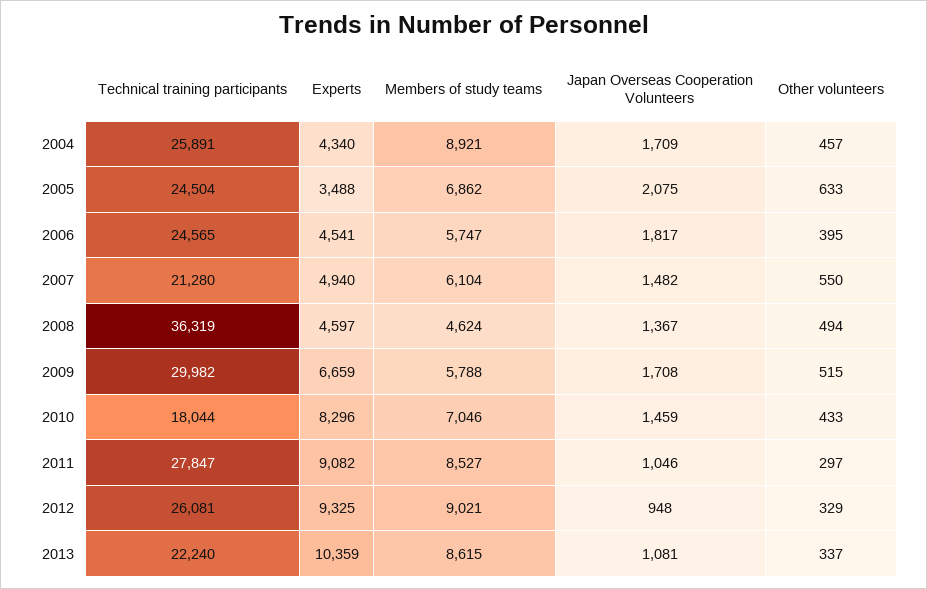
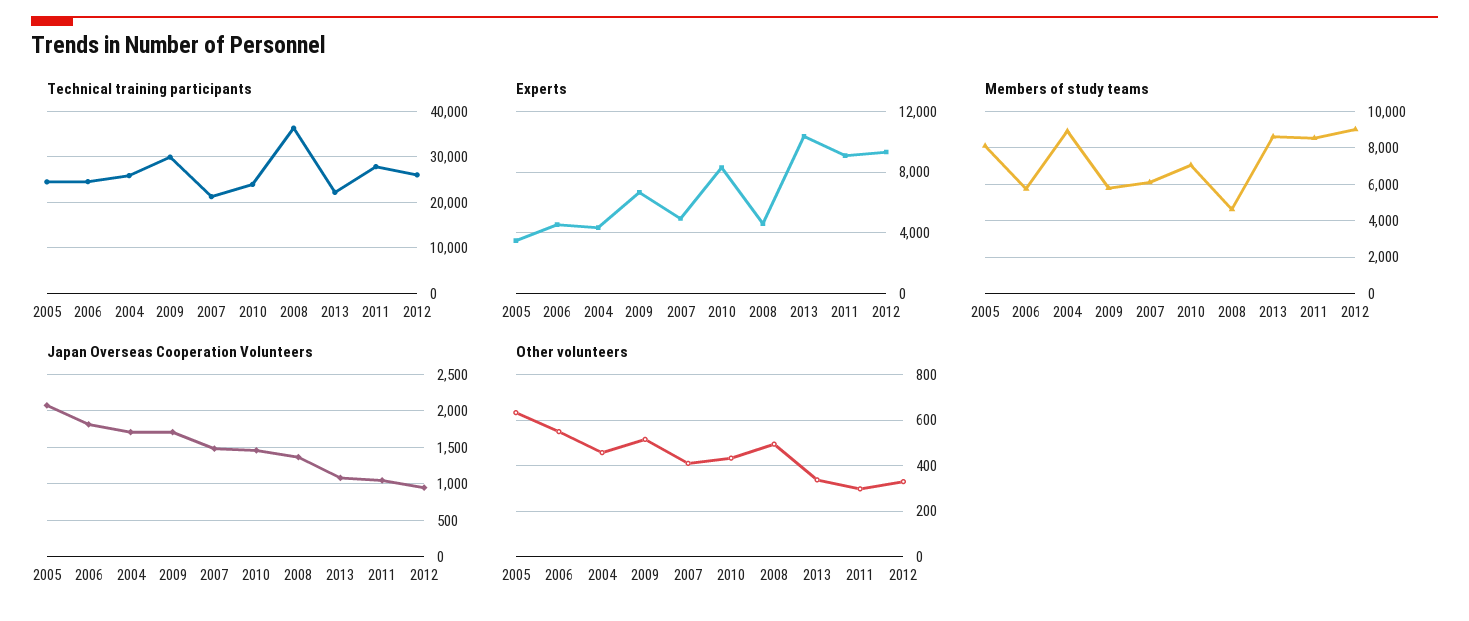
Members of study teams, 2005: 6862 -> 8000
Other volunteers, 2006: 395 -> 550
Other volunteers, 2007: 550 -> 400
Technical training participants, 2010: 18044 -> 24000

